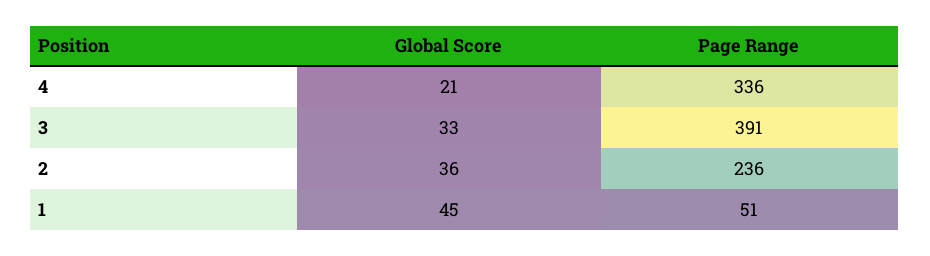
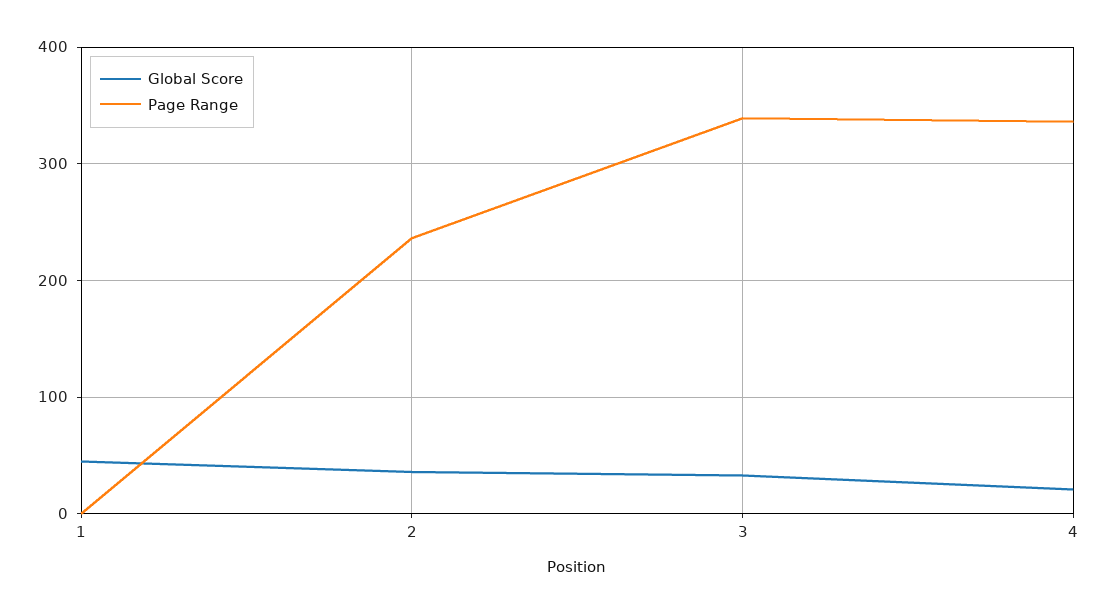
Page Range, 3: 391 -> 340
Page Range, 1: 51 -> 0

